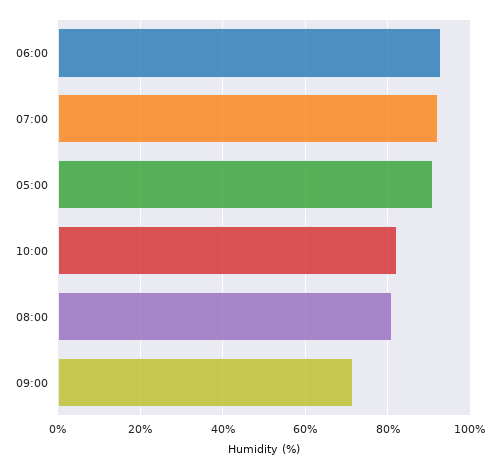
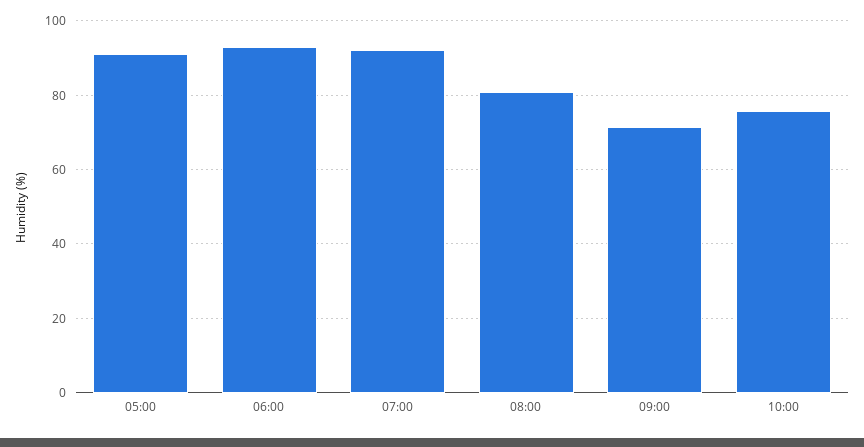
10:00: 82 -> 76

